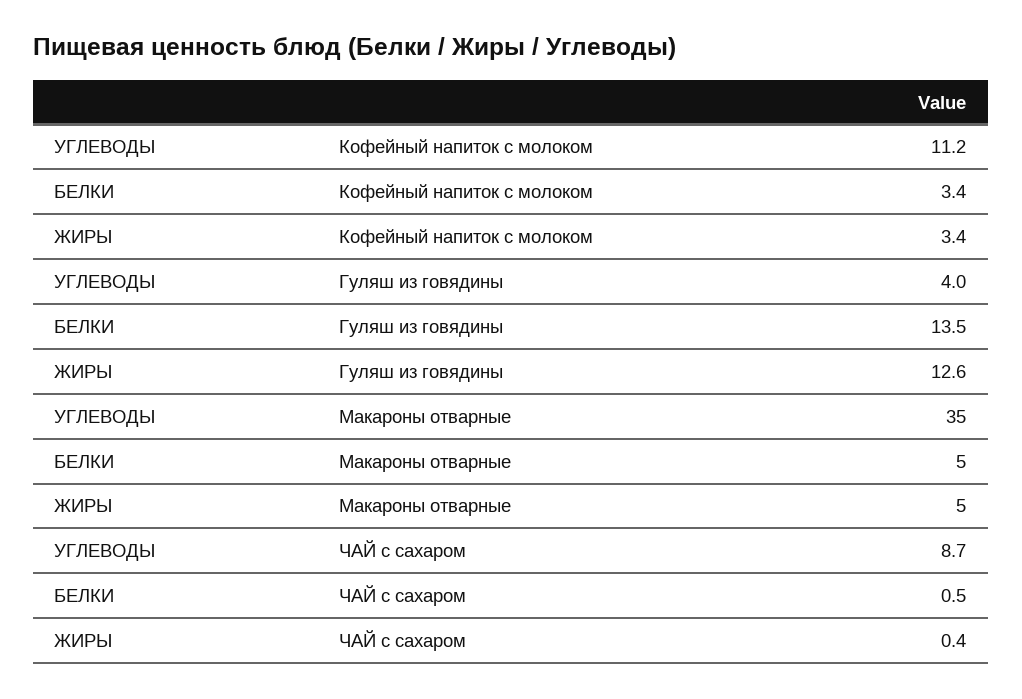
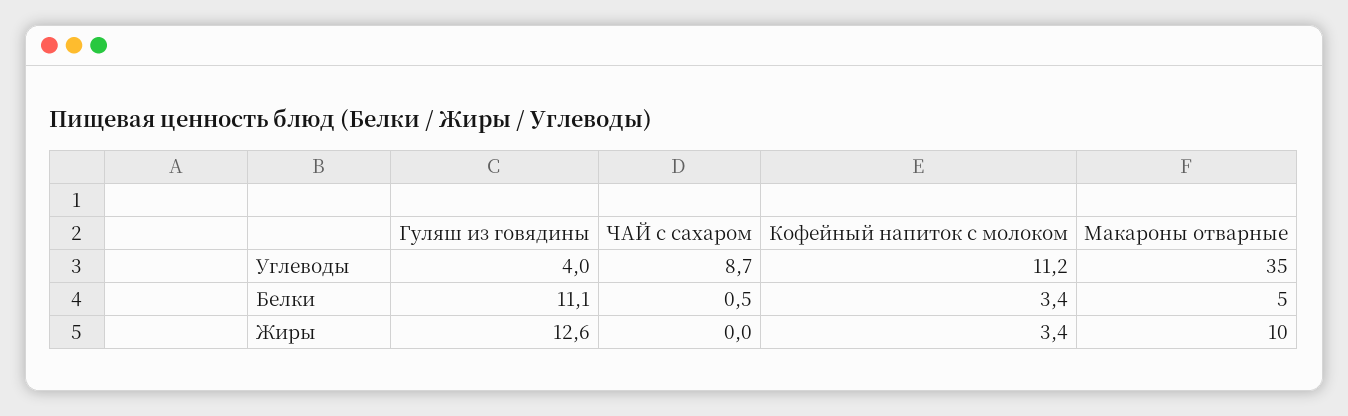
БЕЛКИ, Гуляш из говядины: 13.5 -> 11.1
ЖИРЫ, Макароны отварные: 5 -> 10
ЖИРЫ, ЧАЙ с сахаром: 0.4 -> 0

